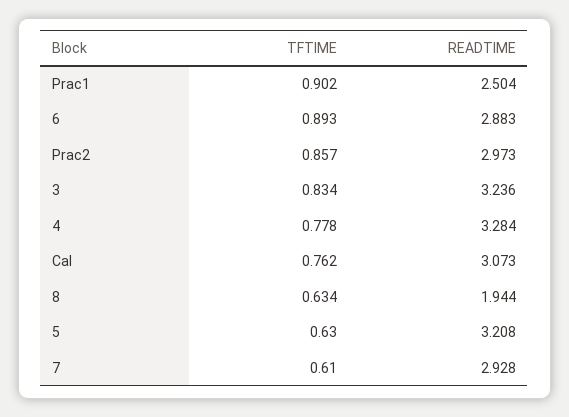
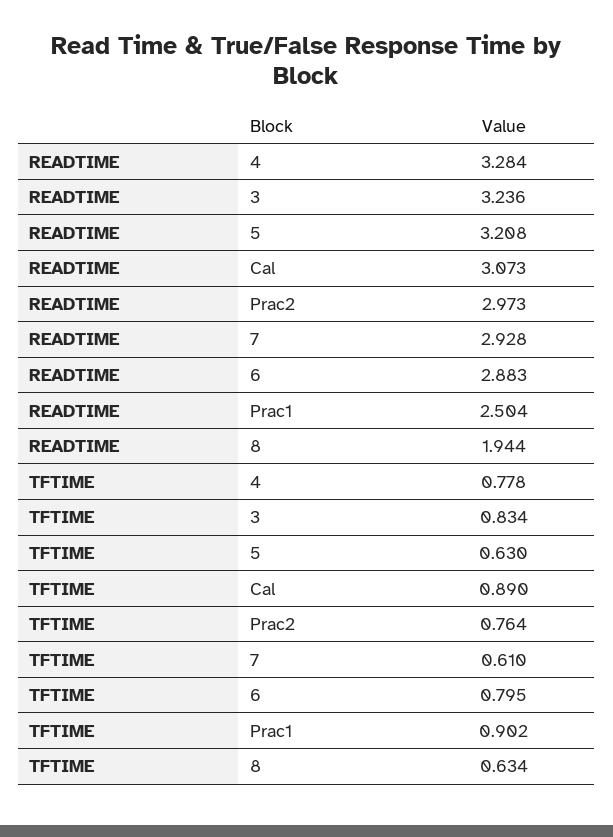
TFTIME, 6: 0.893 -> 0.795
TFTIME, Prac2: 0.857 -> 0.764
TFTIME, Cal: 0.762 -> 0.89

